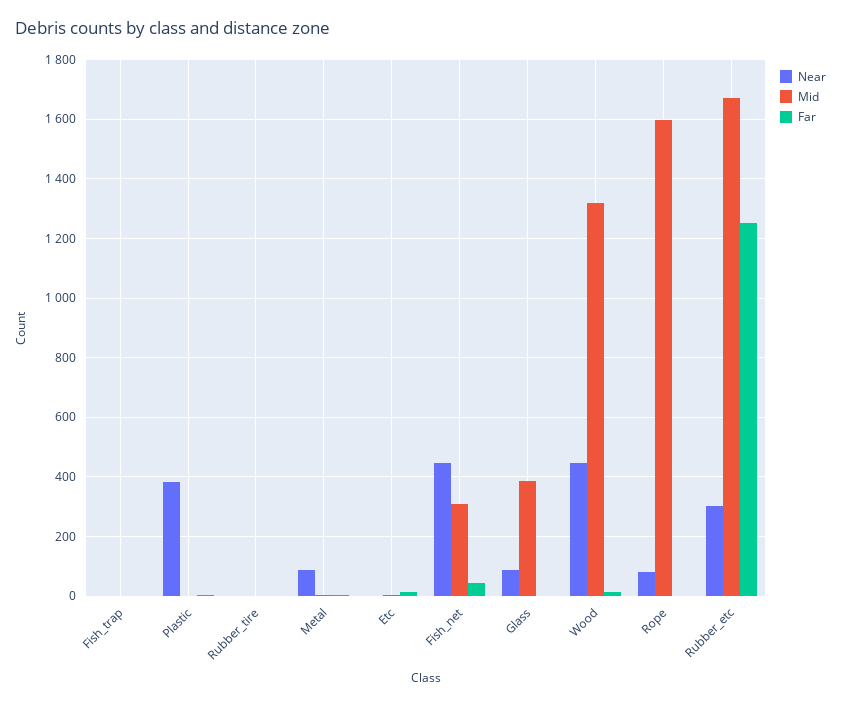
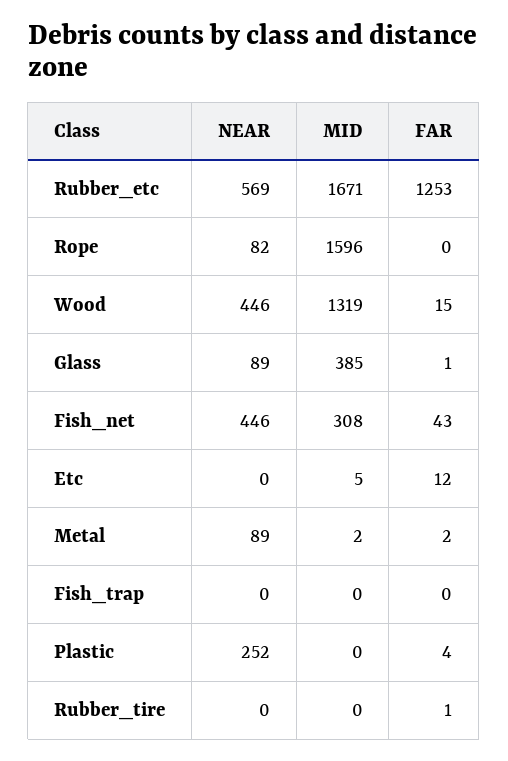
Near, Plastic: 375 -> 252
Near, Rubber_etc: 300 -> 569

